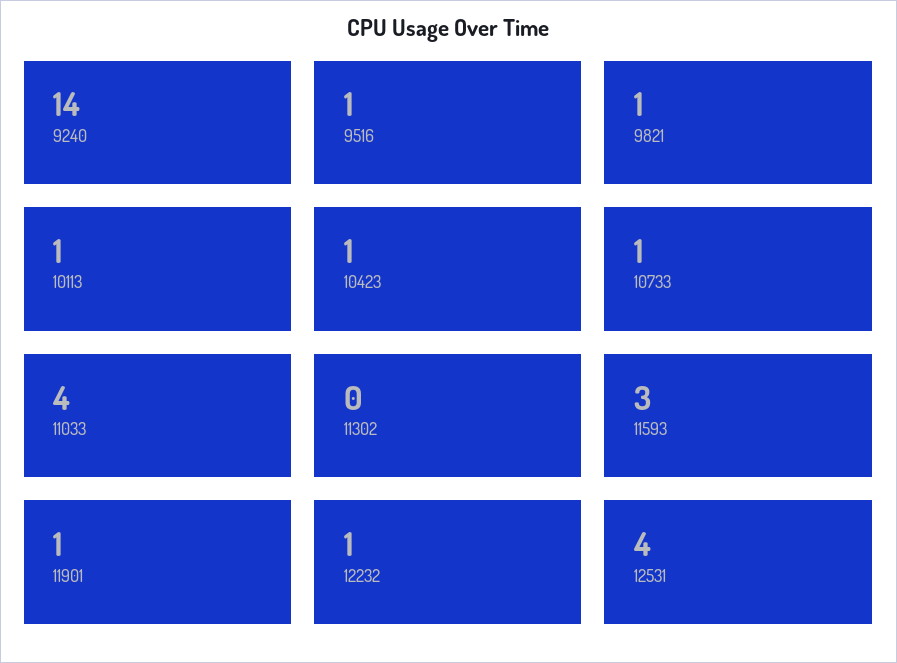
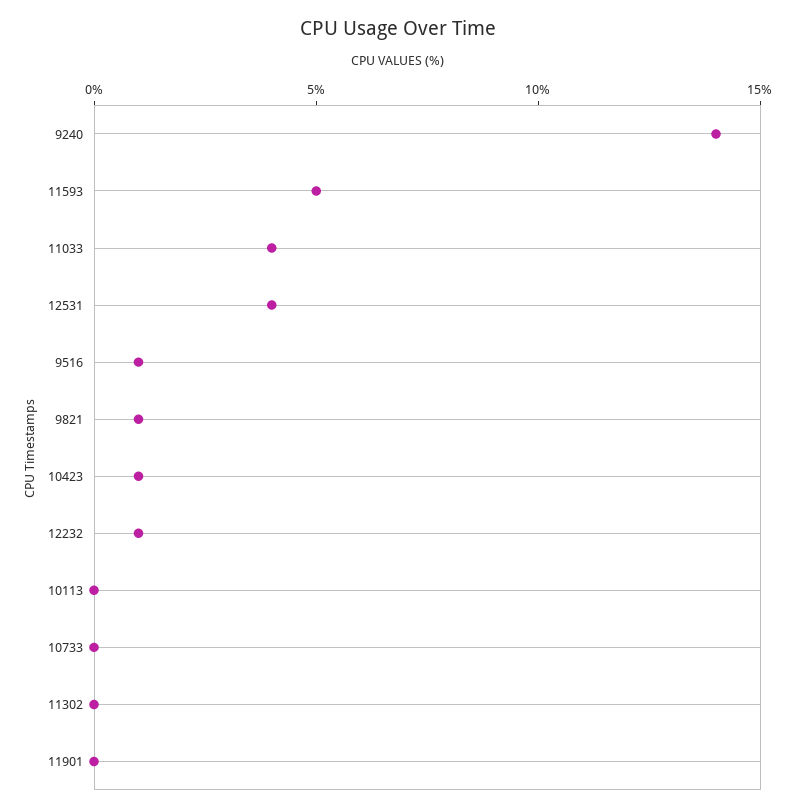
10113: 1 -> 0
10733: 1 -> 0
11593: 3 -> 5
11901: 1 -> 0

